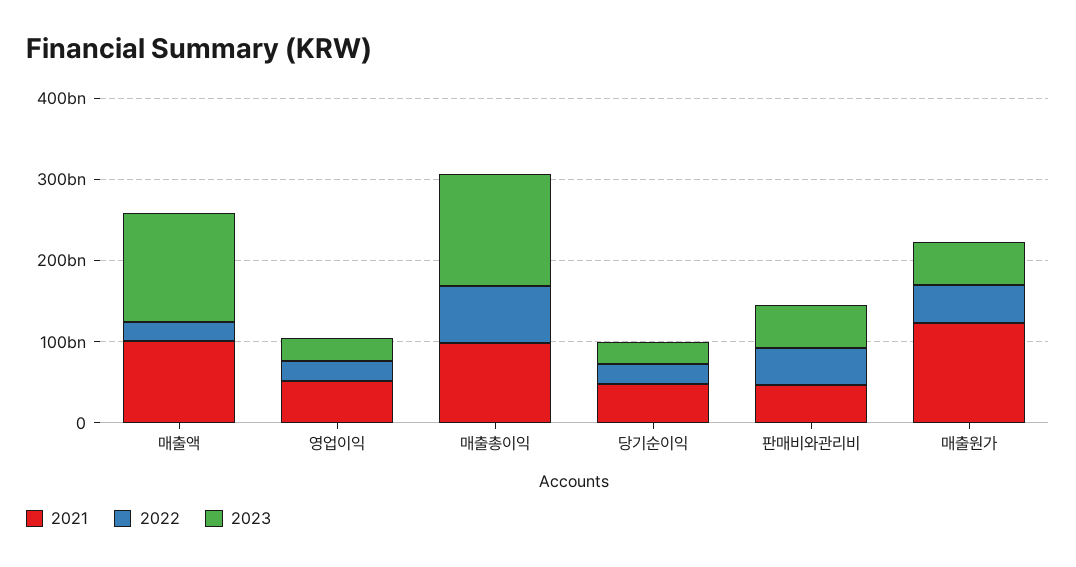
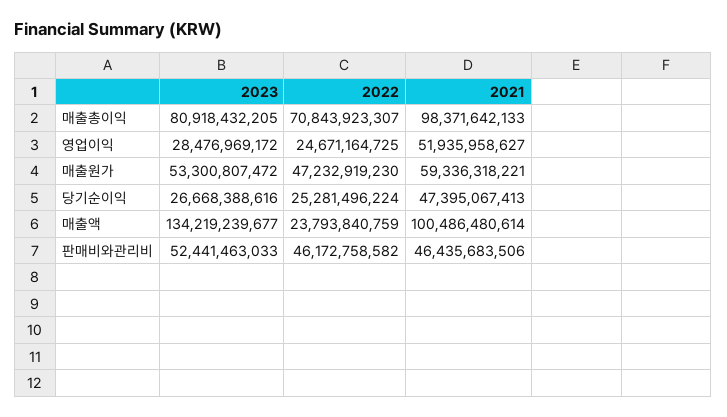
2023, 매출총이익: 140000000000 -> 80918432205
2021, 매출원가: 120000000000 -> 59336318221

